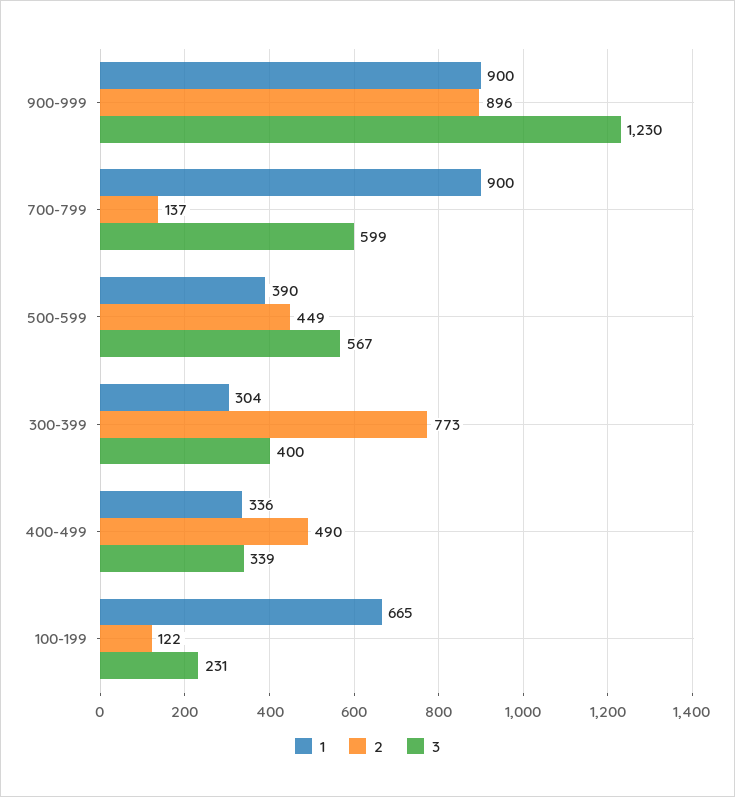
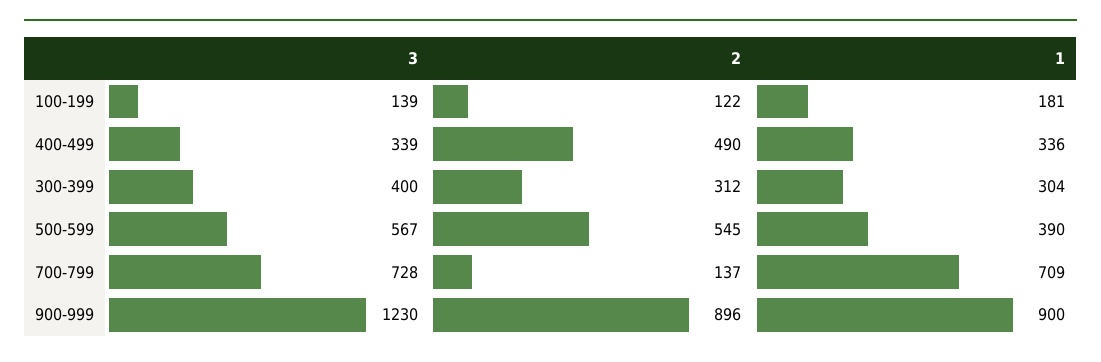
1, 700-799: 900 -> 709
3, 700-799: 599 -> 728
2, 500-599: 449 -> 545
2, 300-399: 773 -> 312
1, 100-199: 665 -> 181
3, 100-199: 231 -> 139

